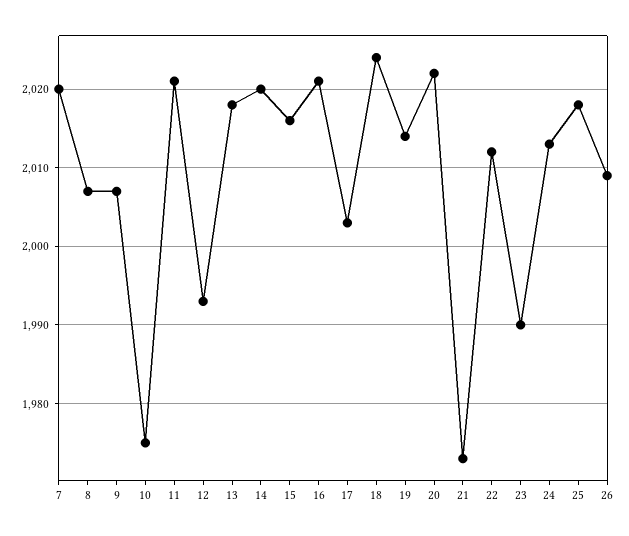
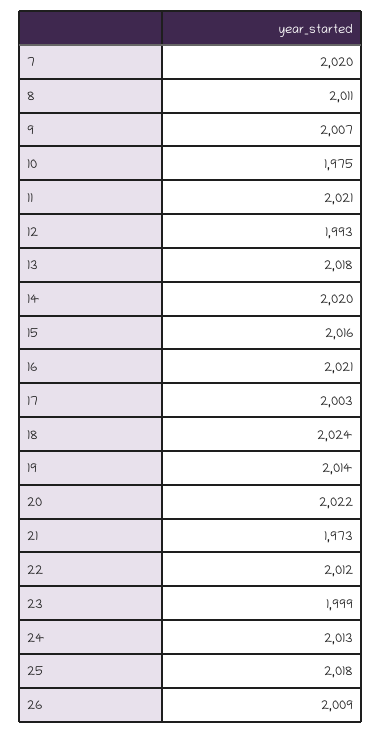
8: 2007 -> 2011
23: 1990 -> 1999

